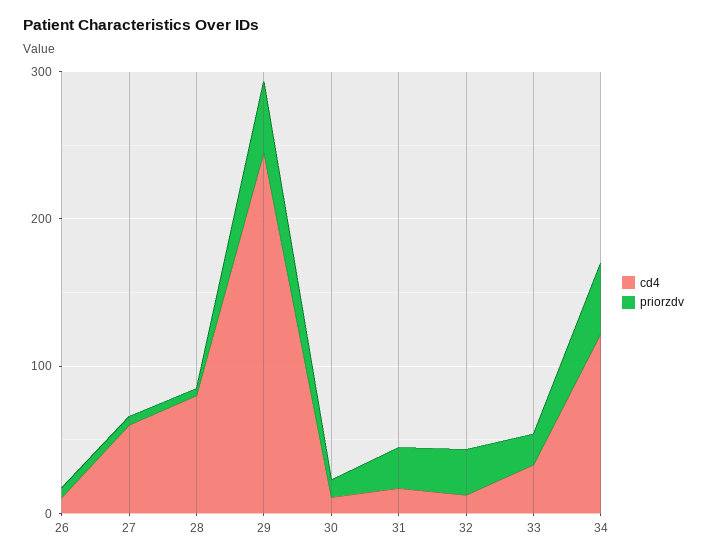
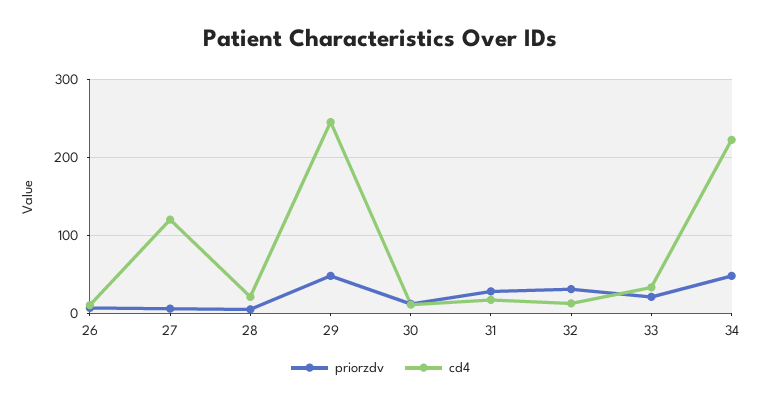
cd4, 27: 60 -> 120
cd4, 28: 80 -> 20
cd4, 34: 120 -> 220

